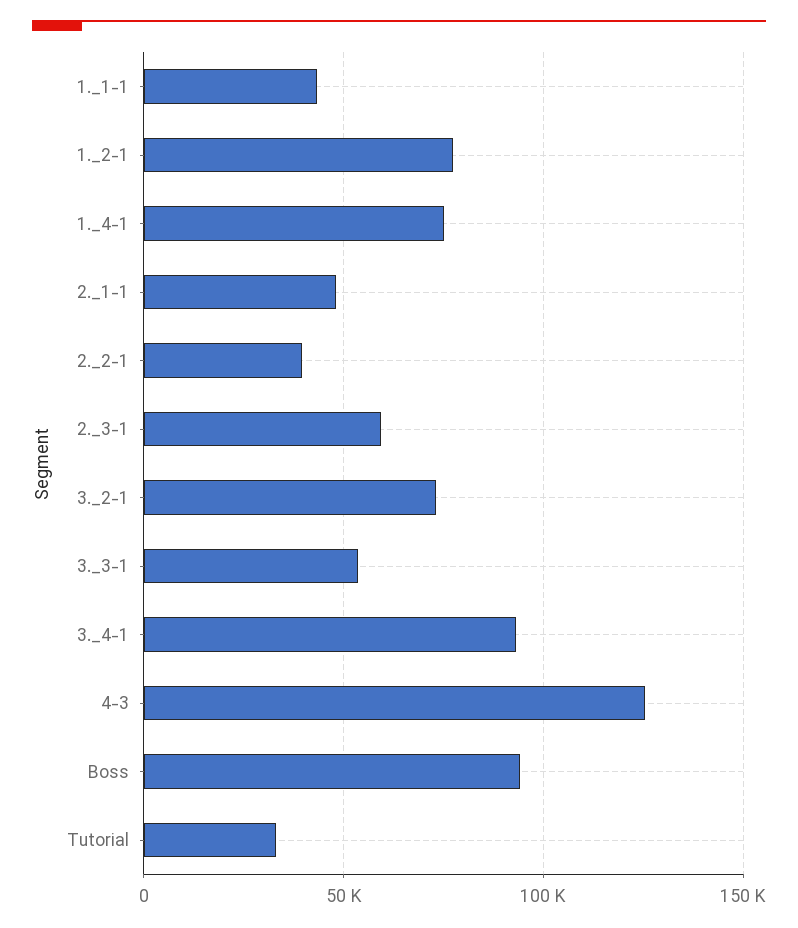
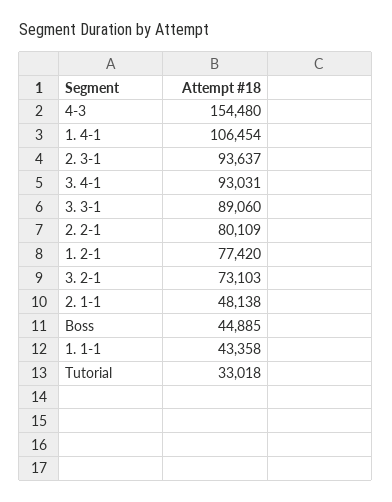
1._4-1: 75000 -> 106454
2._2-1: 40000 -> 80109
2._3-1: 60000 -> 93637
3._3-1: 55000 -> 89060
4-3: 125000 -> 154480
Boss: 95000 -> 44885

